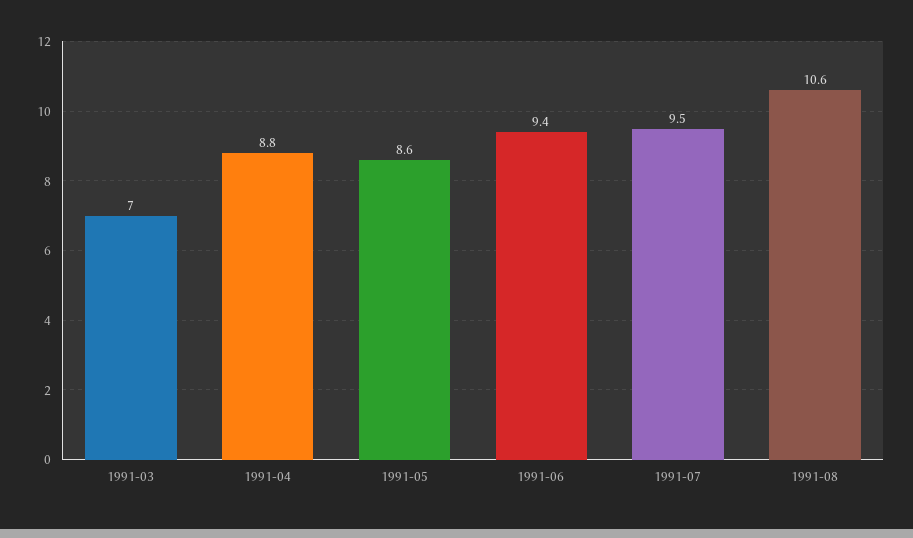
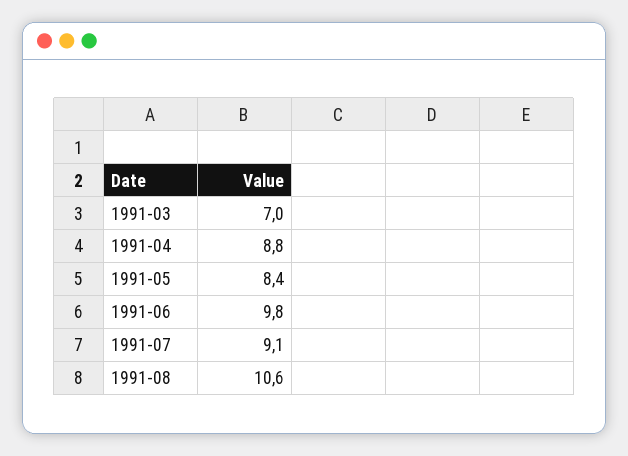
1991-05: 8.6 -> 8.4
1991-06: 9.4 -> 9.8
1991-07: 9.5 -> 9.1

